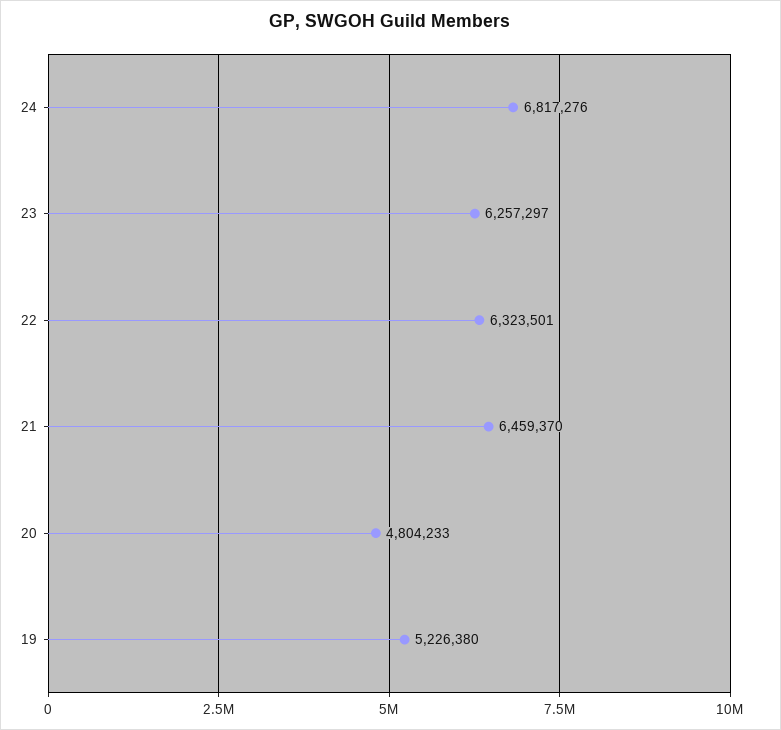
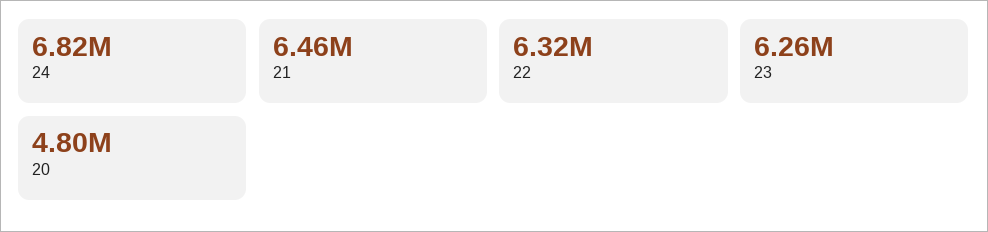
19: 5226380 -> none

